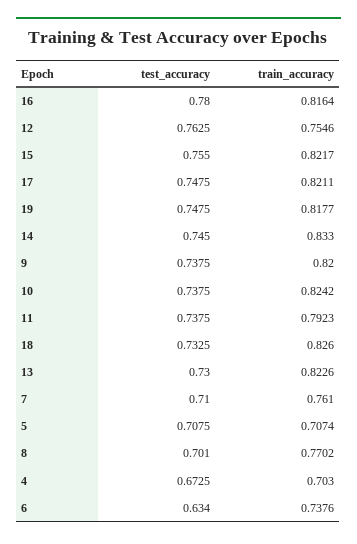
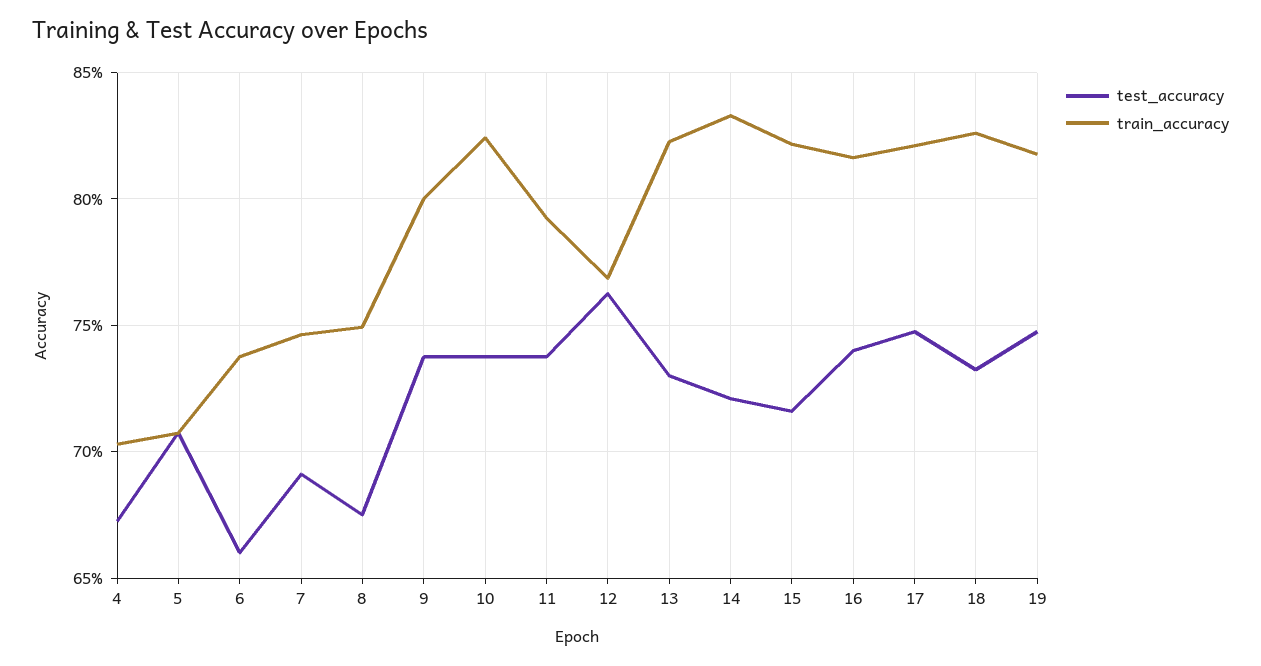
test_accuracy, 16: 0.78 -> 0.74
train_accuracy, 12: 0.7546 -> 0.77
test_accuracy, 15: 0.755 -> 0.715
test_accuracy, 14: 0.745 -> 0.72
train_accuracy, 9: 0.82 -> 0.8
test_accuracy, 7: 0.71 -> 0.69
train_accuracy, 7: 0.761 -> 0.745
test_accuracy, 8: 0.701 -> 0.675
train_accuracy, 8: 0.7702 -> 0.75
test_accuracy, 6: 0.634 -> 0.66

